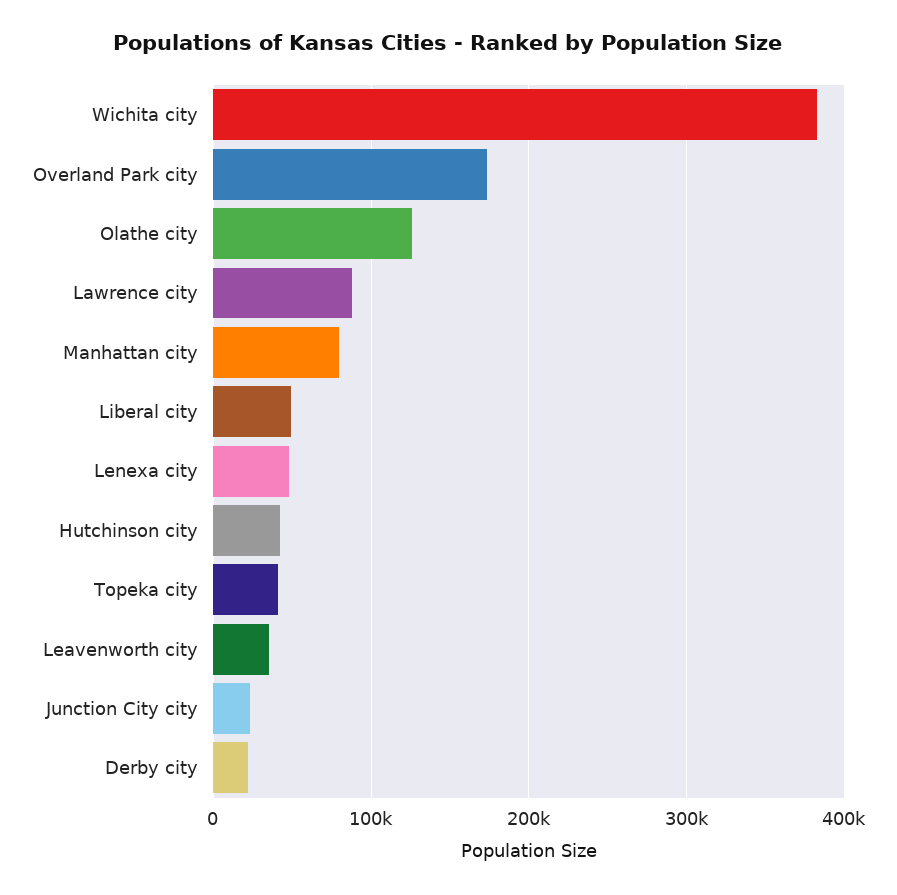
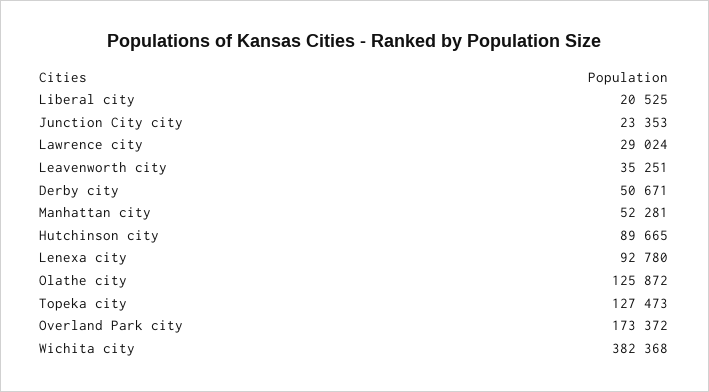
Lawrence city: 90000 -> 29024
Manhattan city: 80000 -> 52281
Liberal city: 50000 -> 20525
Lenexa city: 50000 -> 92780
Hutchinson city: 40000 -> 89665
Topeka city: 40000 -> 127473
Derby city: 20000 -> 50671

